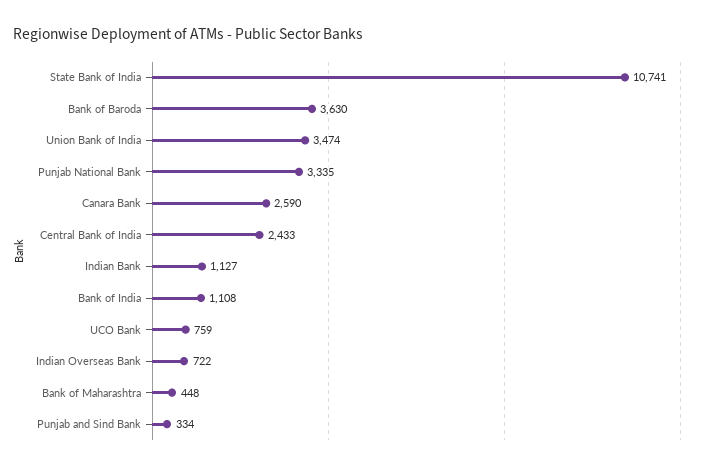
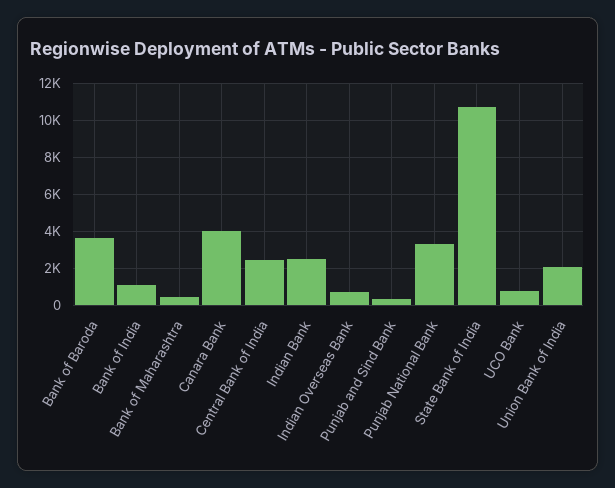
Union Bank of India: 3474 -> 2000
Canara Bank: 2590 -> 4000
Indian Bank: 1127 -> 2500

